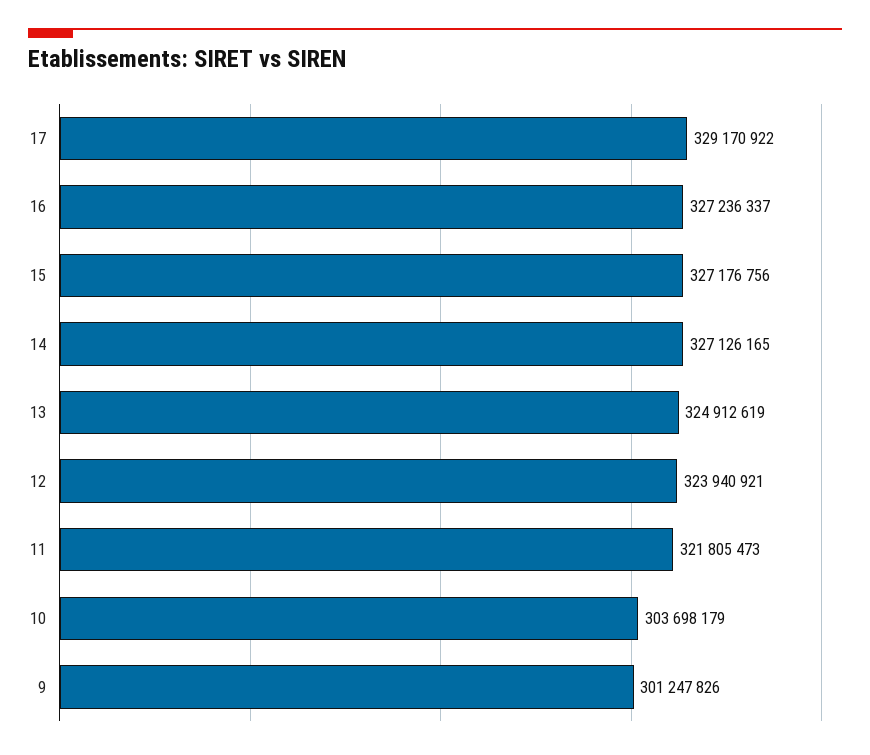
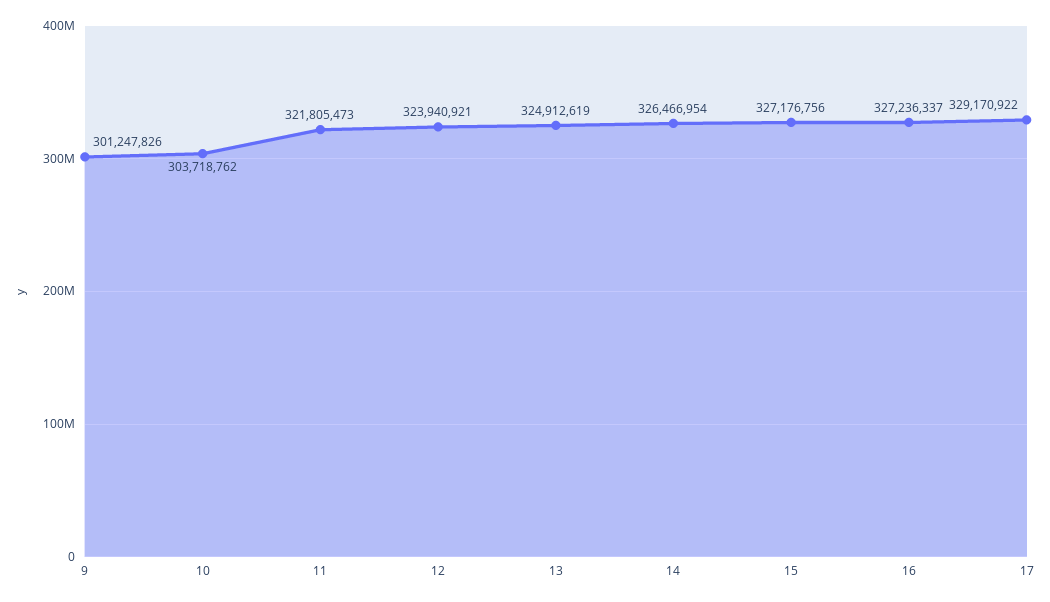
14: 327126165 -> 326466954
10: 303698179 -> 303718762

